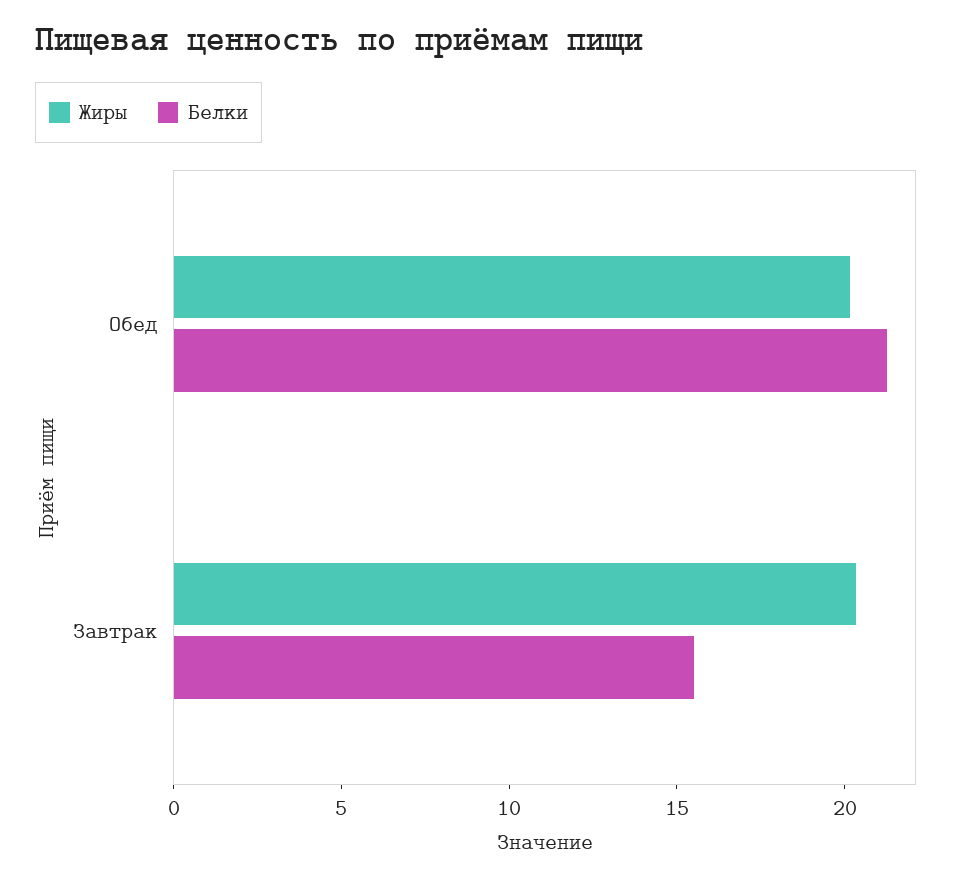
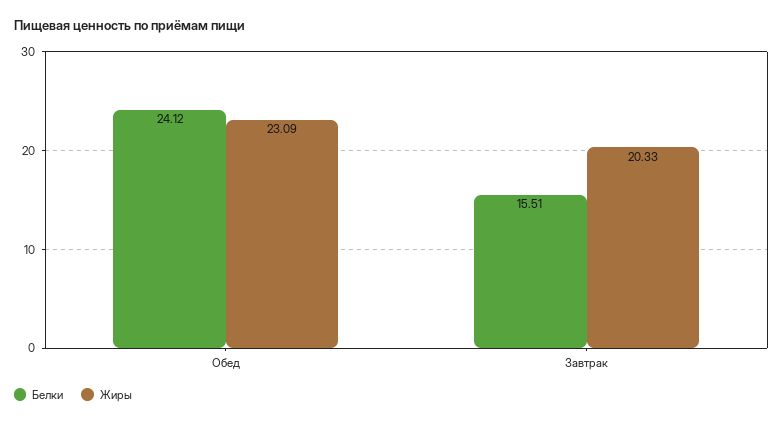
Жиры, Обед: 20 -> 23.09
Белки, Обед: 21 -> 24.12

